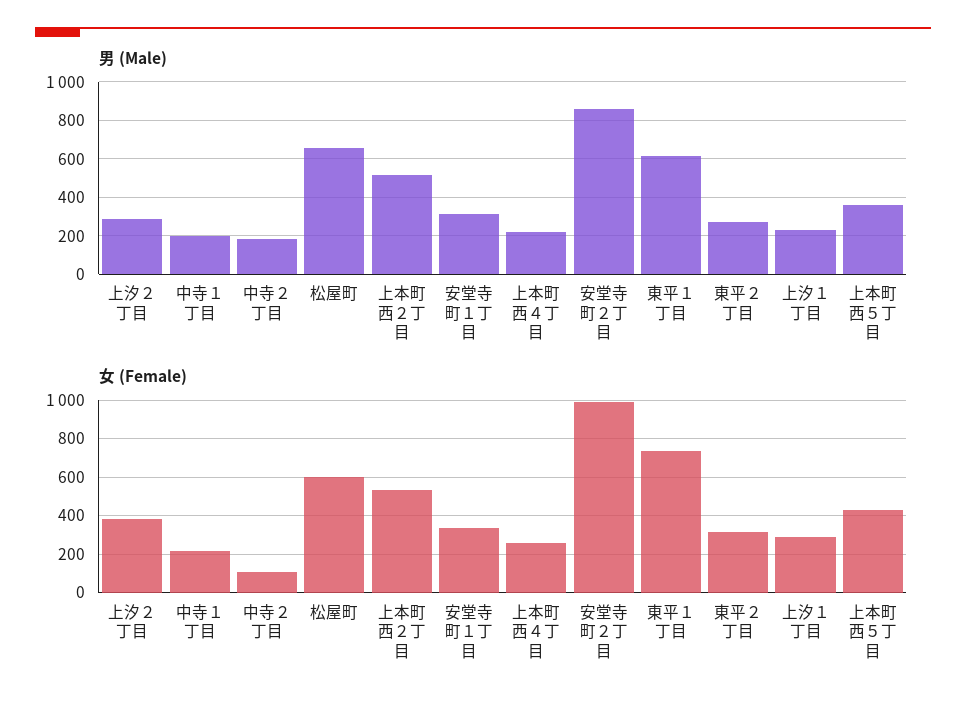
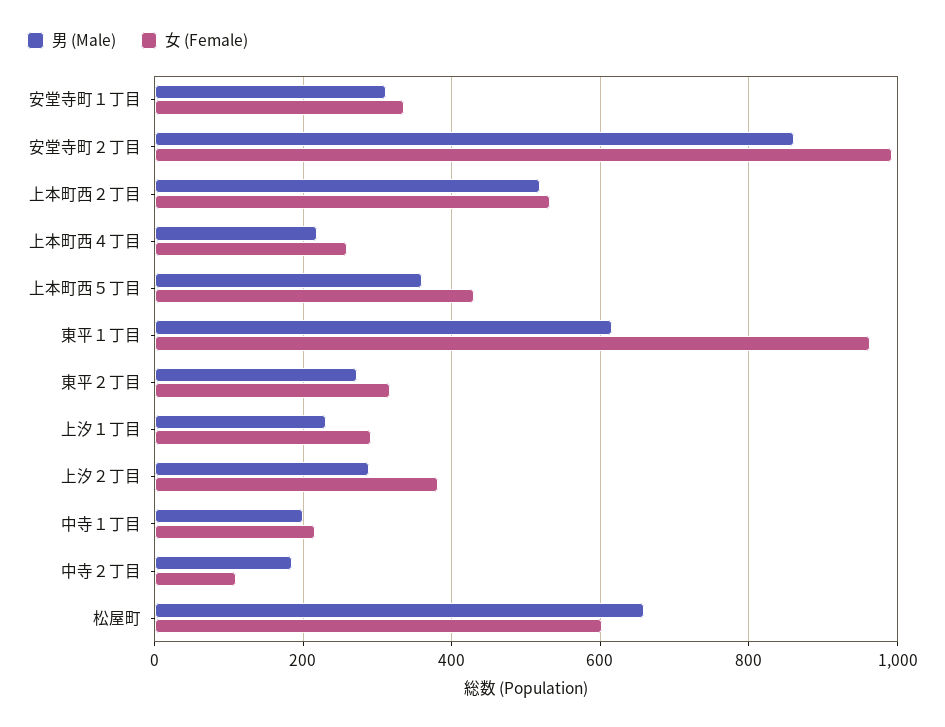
女 (Female), 東平１丁目: 750 -> 960

